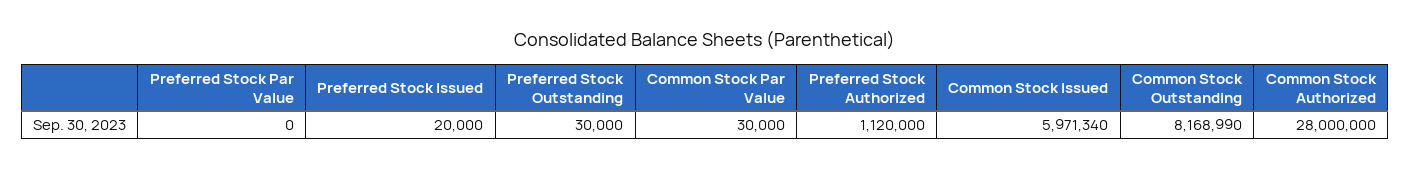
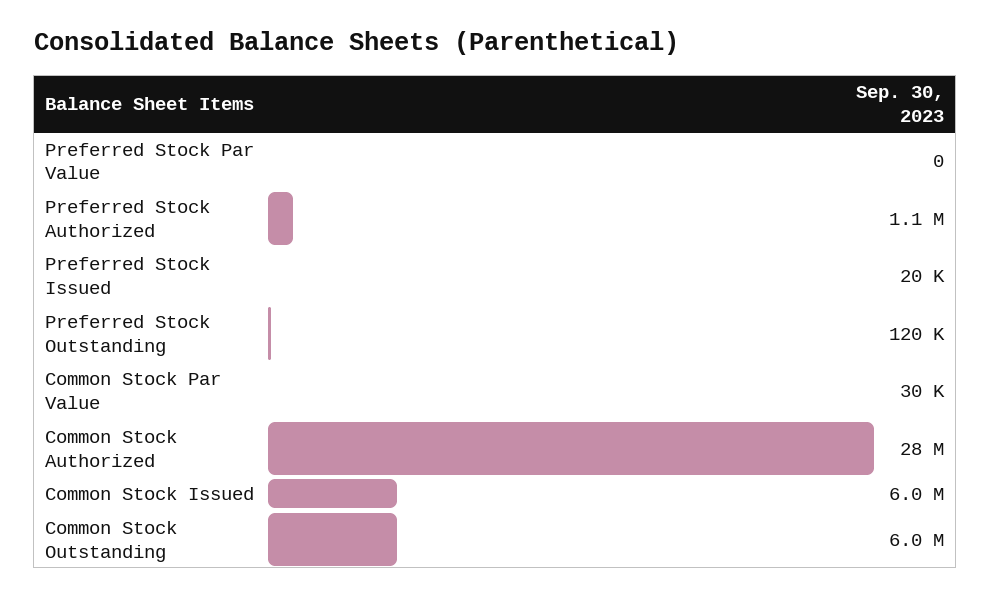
Preferred Stock Outstanding: 30000 -> 120000
Common Stock Outstanding: 8168990 -> 6000000

